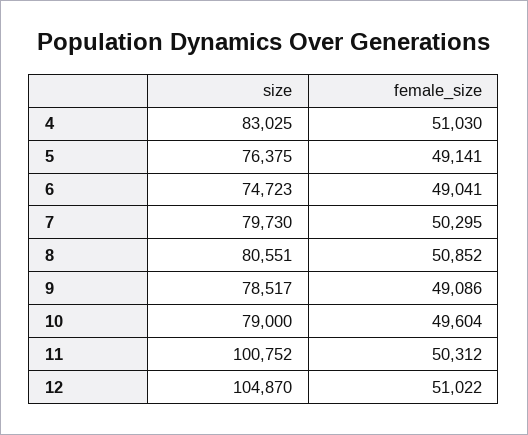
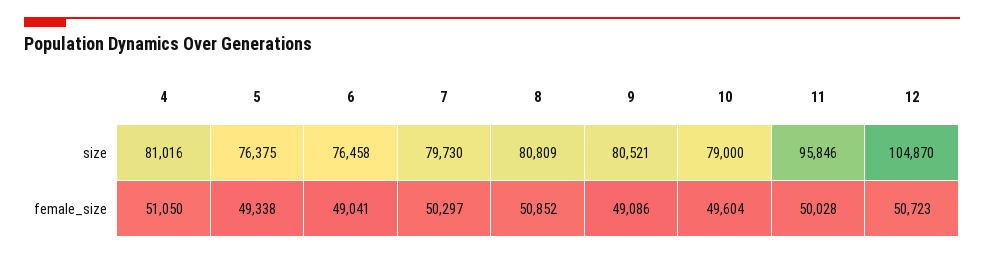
size, 4: 83025 -> 81016
female_size, 4: 51030 -> 51050
female_size, 5: 49141 -> 49338
size, 6: 74723 -> 76458
female_size, 7: 50295 -> 50297
size, 8: 80551 -> 80809
size, 9: 78517 -> 80521
size, 11: 100752 -> 95846
female_size, 11: 50312 -> 50028
female_size, 12: 51022 -> 50723

